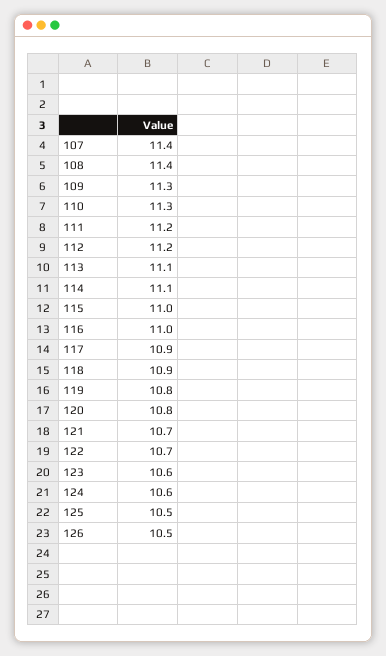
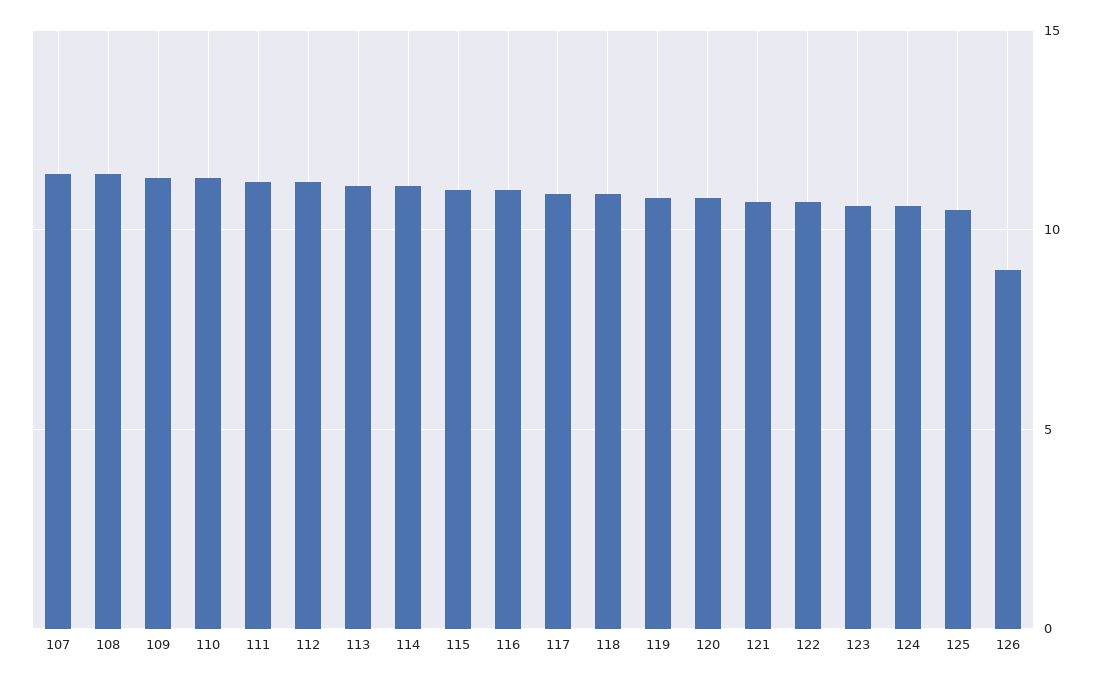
126: 10.5 -> 9

